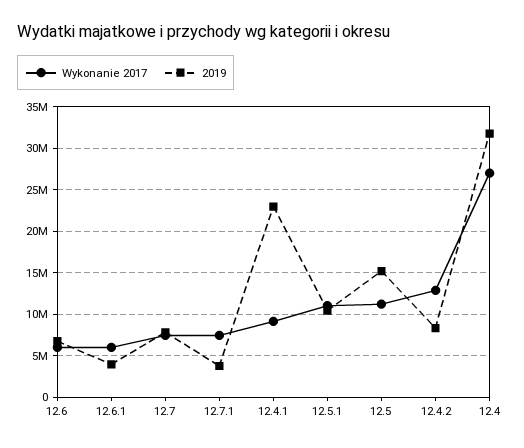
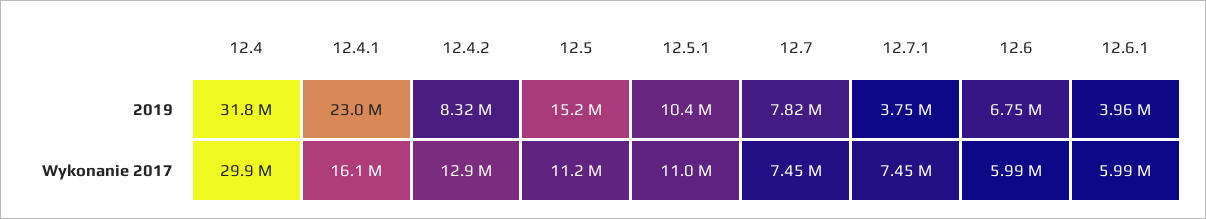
Wykonanie 2017, 12.4.1: 9000000 -> 16100000
Wykonanie 2017, 12.4: 27000000 -> 29900000

